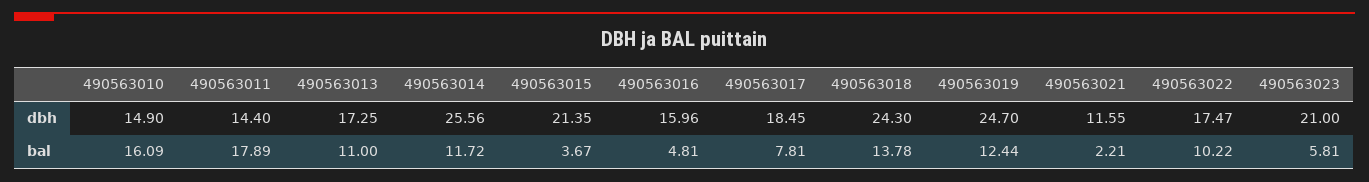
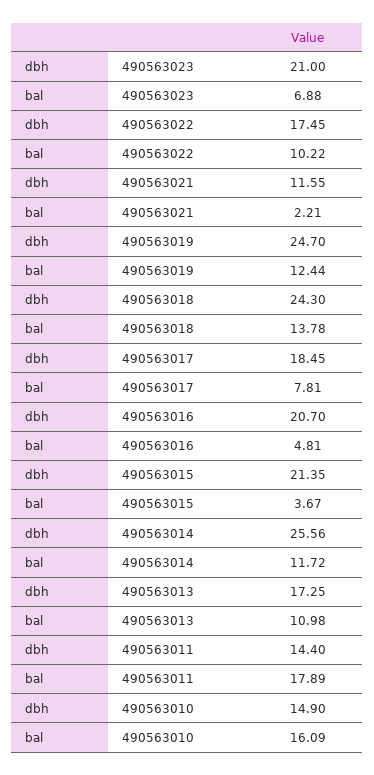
490563016, dbh: 15.96 -> 20.7
490563022, dbh: 17.47 -> 17.45
490563013, bal: 11 -> 10.98
490563023, bal: 5.81 -> 6.88

